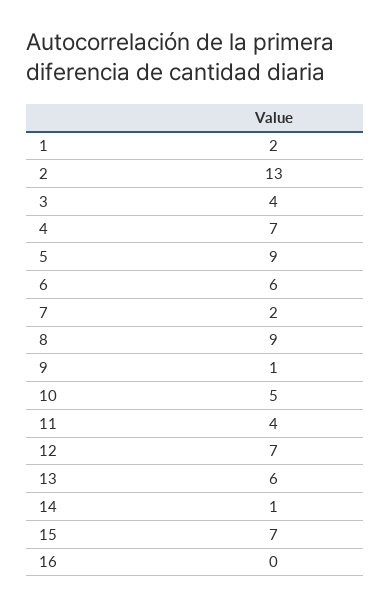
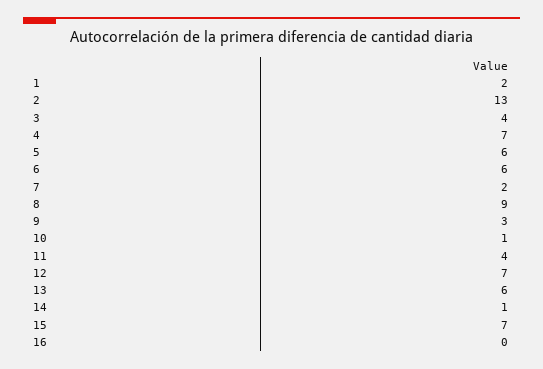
5: 9 -> 6
9: 1 -> 3
10: 5 -> 1

